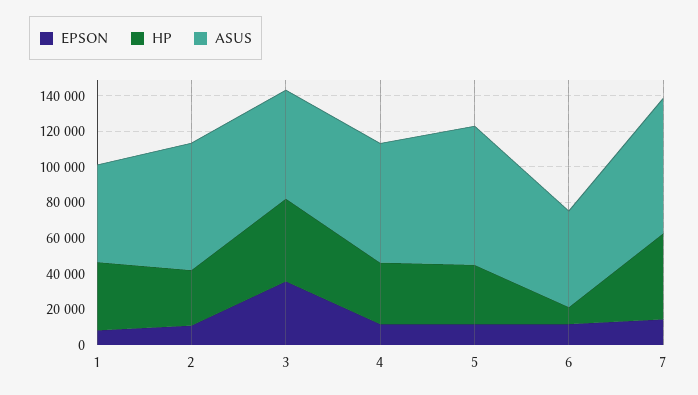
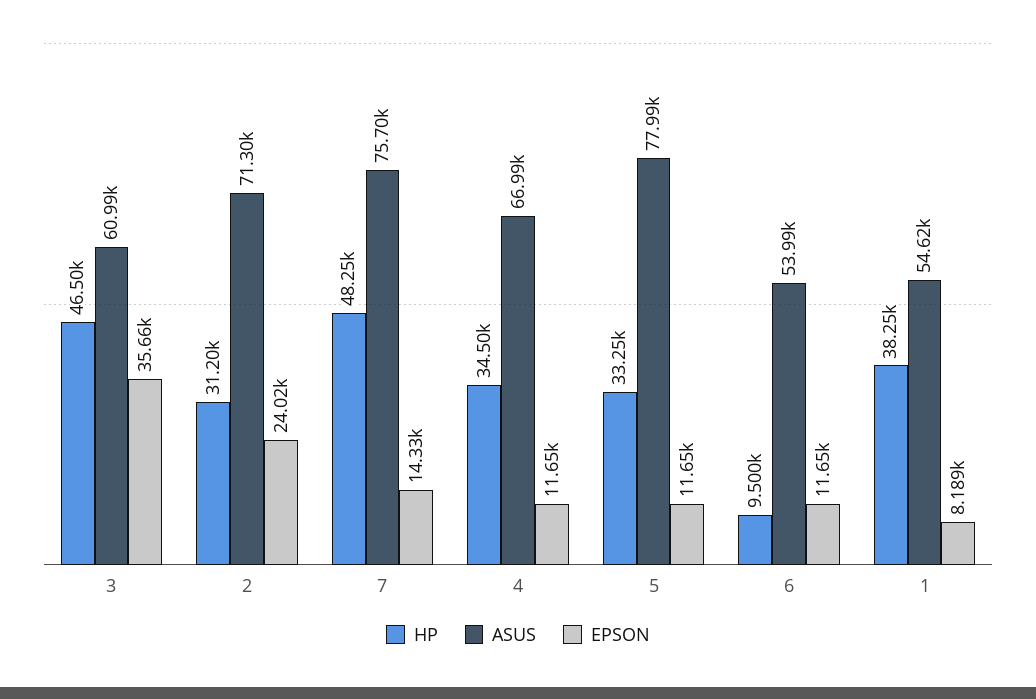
EPSON, 2: 10000 -> 24020

